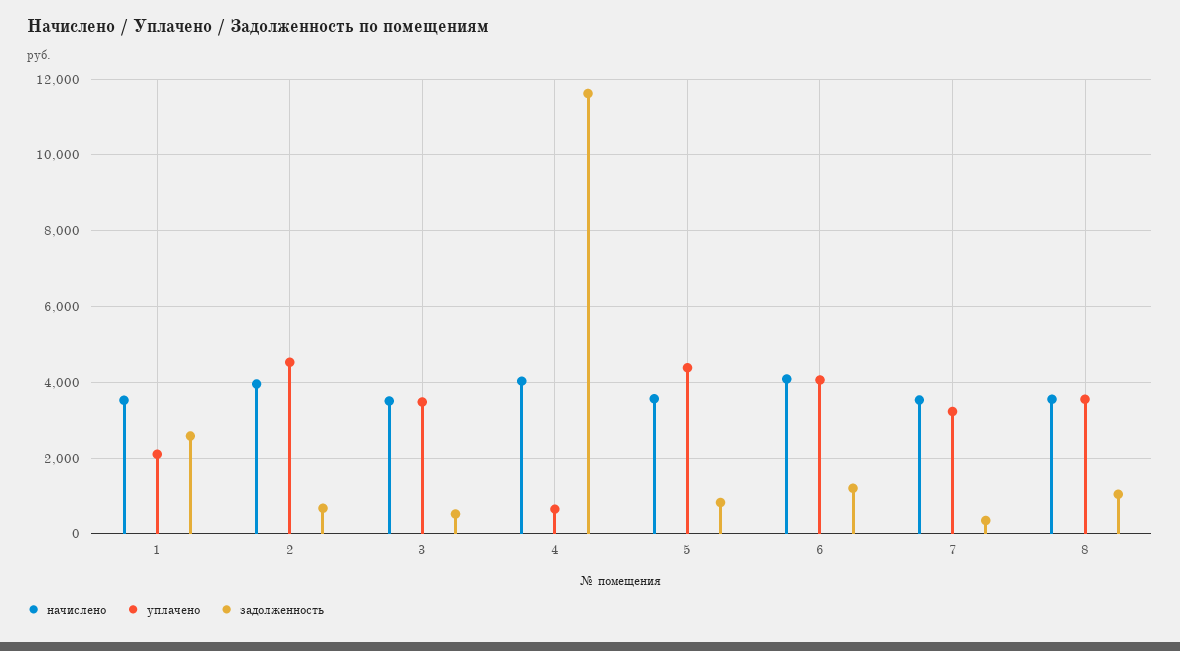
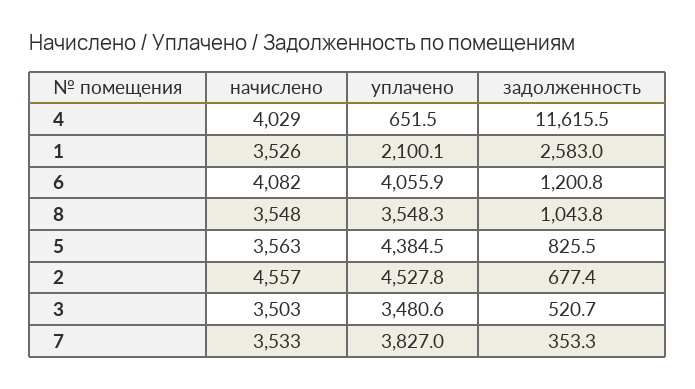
начислено, 2: 4000 -> 4557
уплачено, 7: 3200 -> 3827

